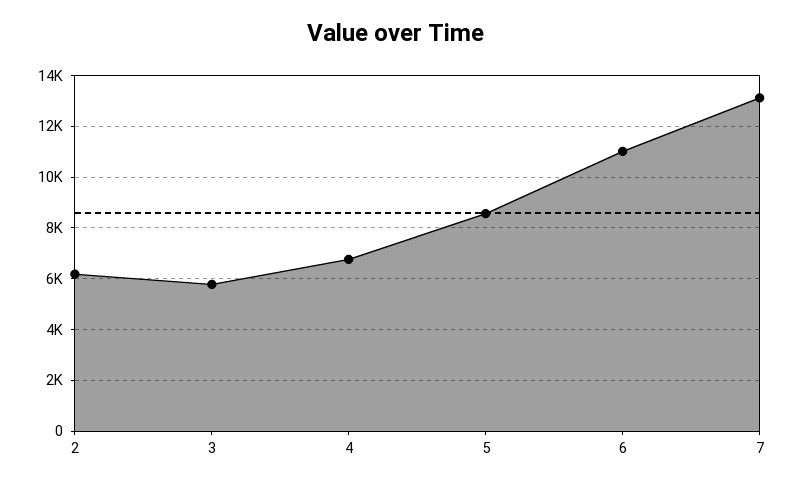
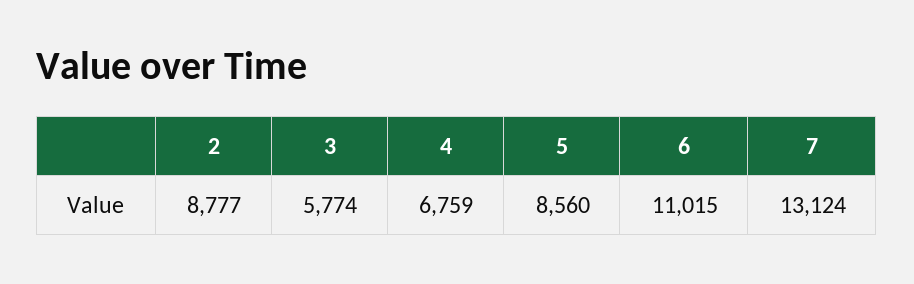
2: 6250 -> 8777

